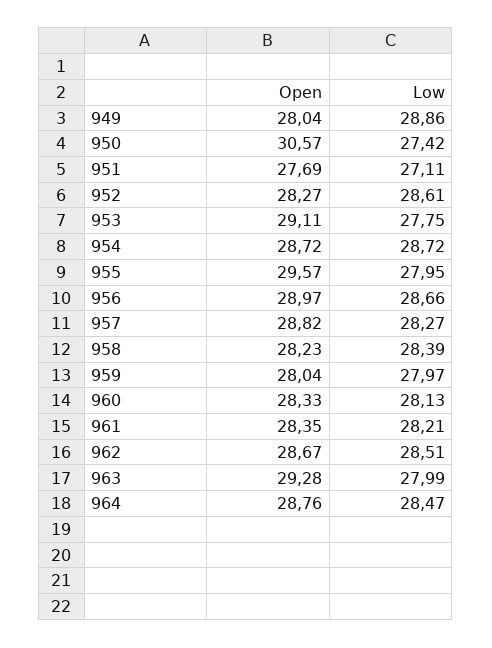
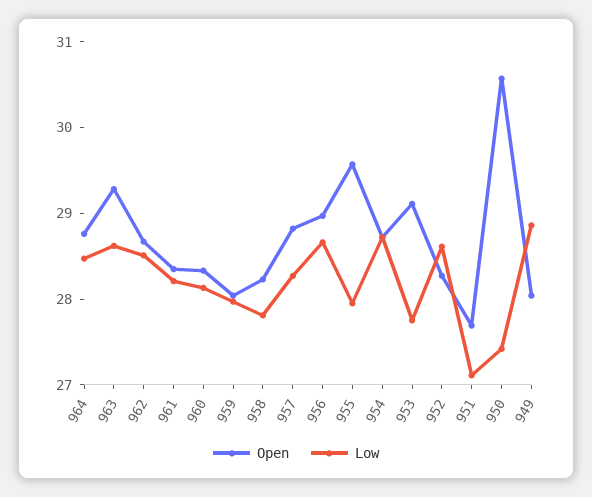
Low, 958: 28.39 -> 27.8
Low, 963: 27.99 -> 28.6

